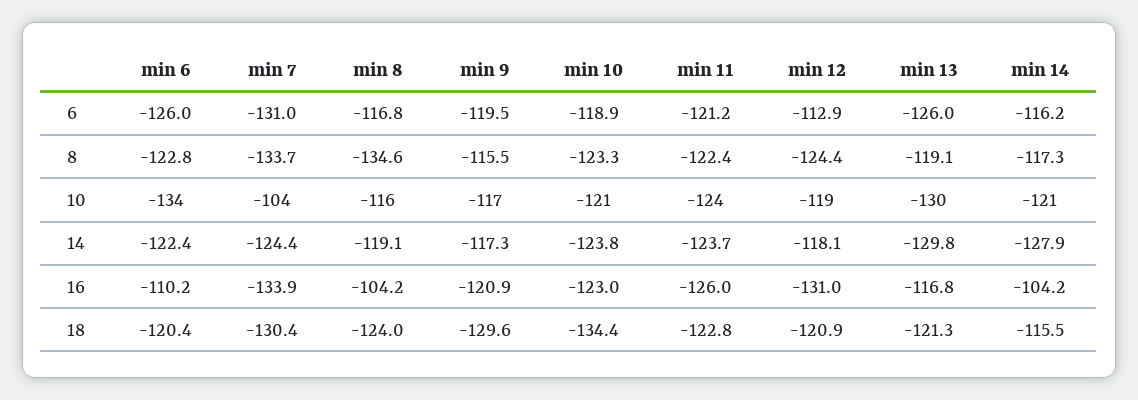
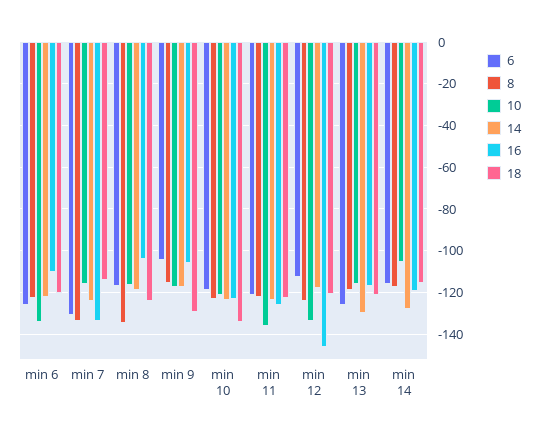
6, min 9: -119.5 -> -105
10, min 7: -104 -> -115
10, min 11: -124 -> -135
10, min 12: -119 -> -135
10, min 13: -130 -> -115
10, min 14: -121 -> -105
16, min 9: -120.9 -> -105
16, min 12: -131 -> -145
16, min 14: -104.2 -> -120
18, min 7: -130.4 -> -115

